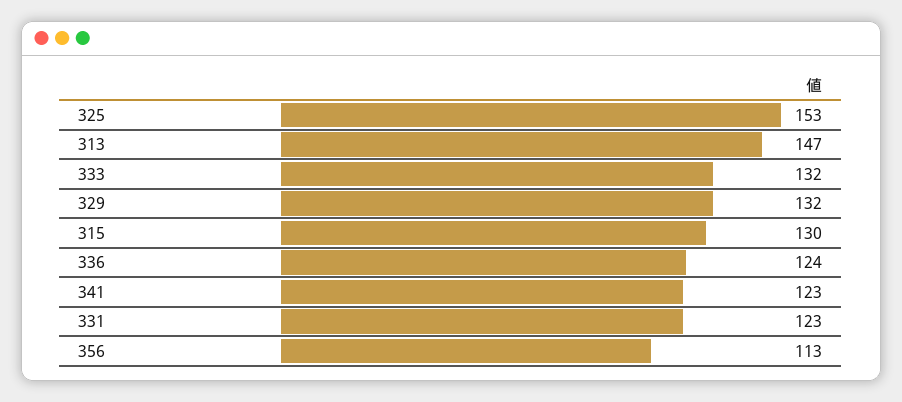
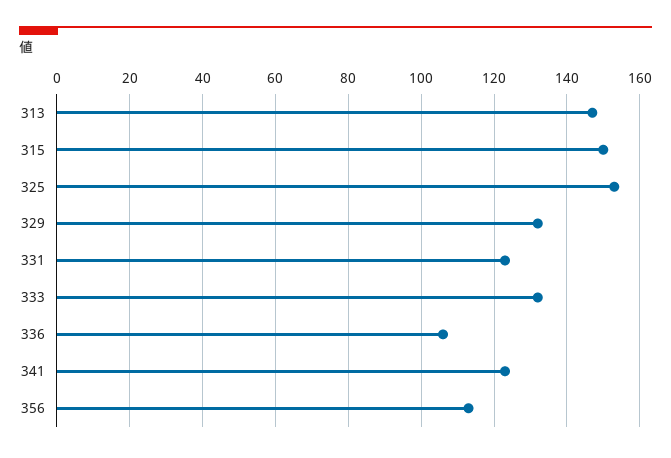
315: 130 -> 150
336: 124 -> 105

